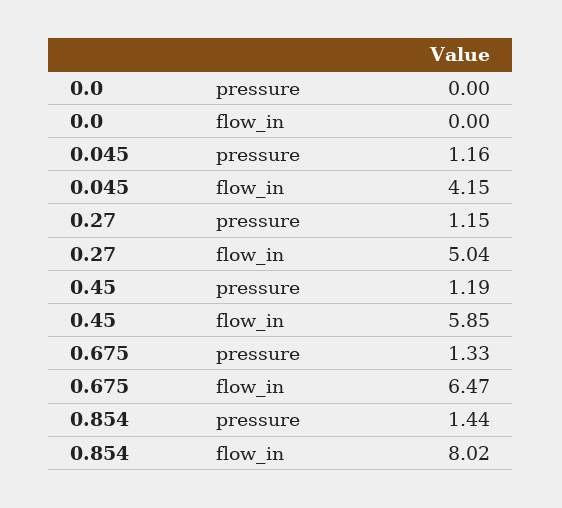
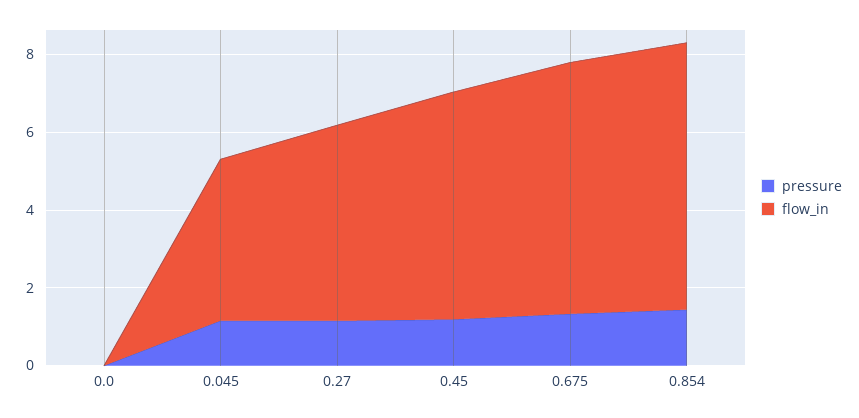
flow_in, 0.854: 8.02 -> 7

